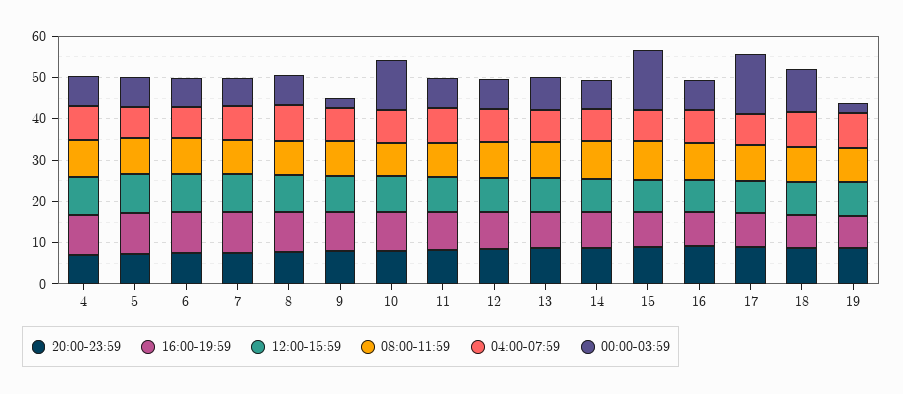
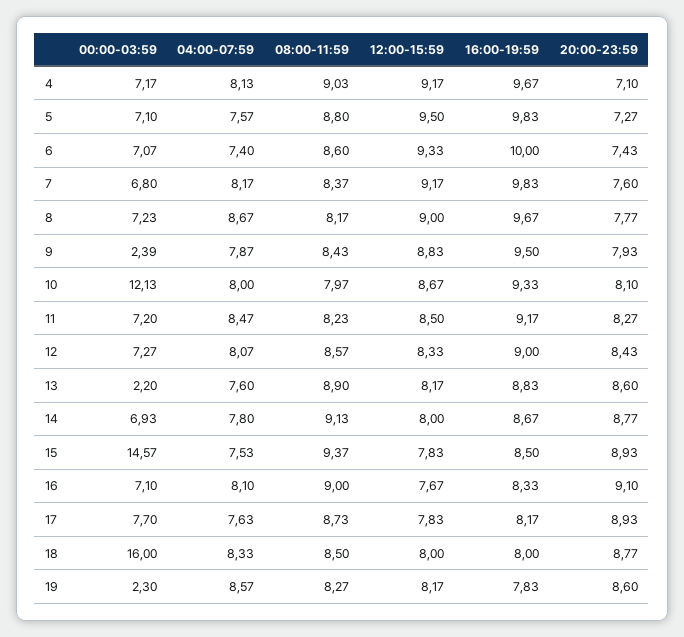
00:00-03:59, 13: 8 -> 2.2
00:00-03:59, 17: 14 -> 7.7
00:00-03:59, 18: 10 -> 16

